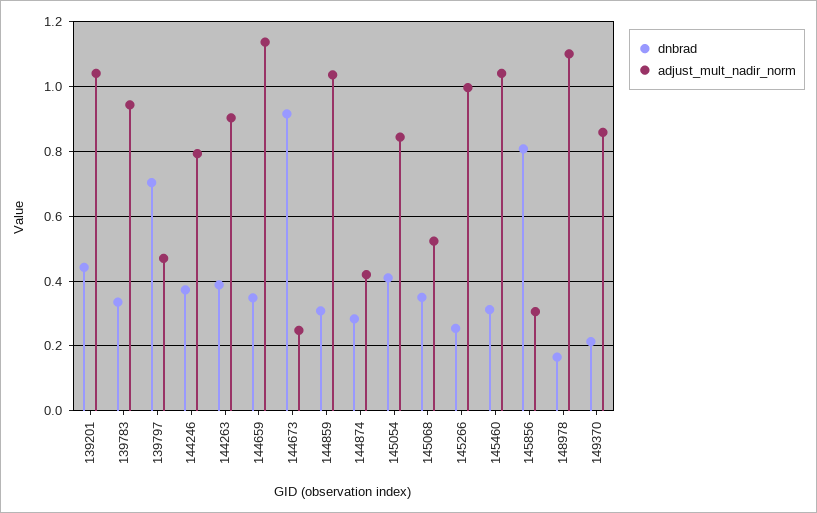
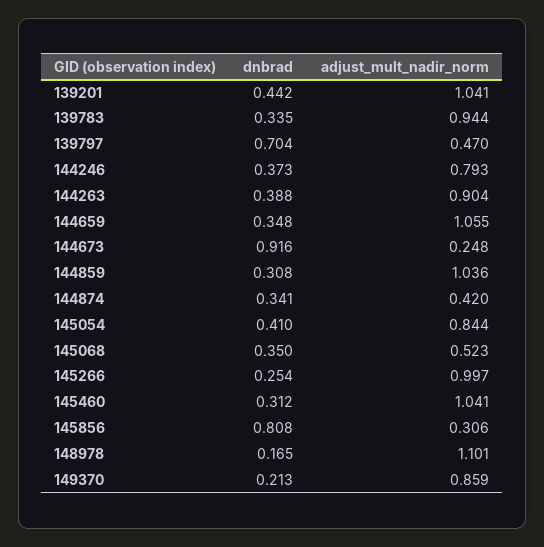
adjust_mult_nadir_norm, 144659: 1.14 -> 1.055
dnbrad, 144874: 0.28 -> 0.341

